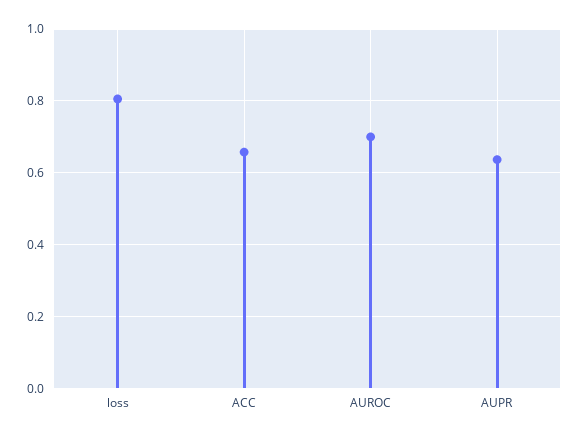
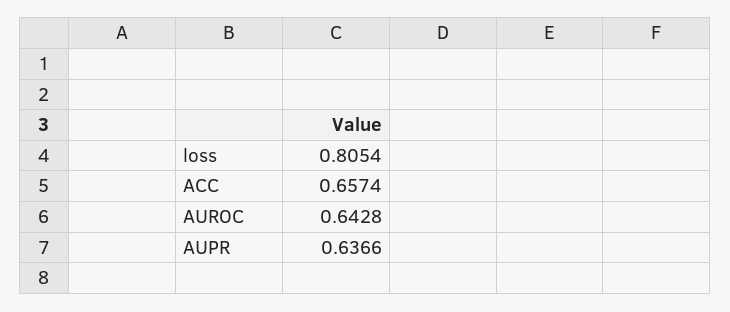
AUROC: 0.7 -> 0.6428

